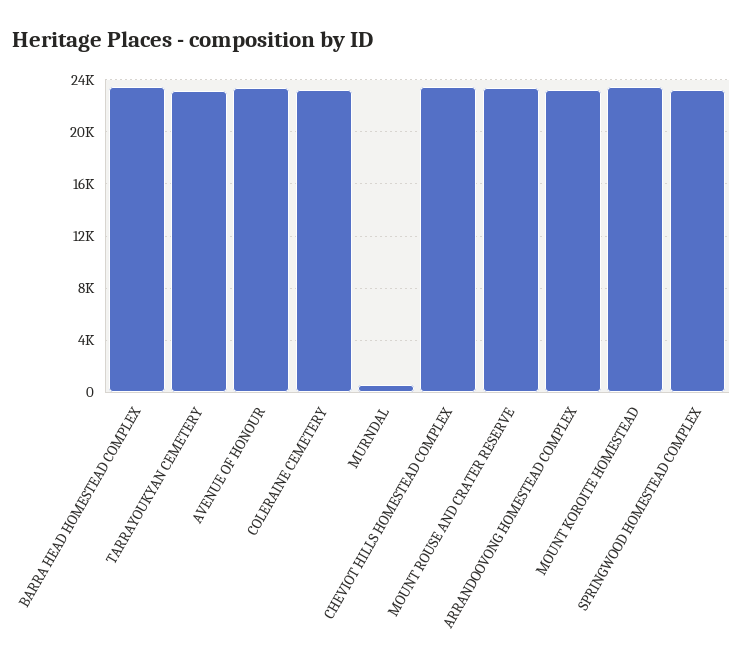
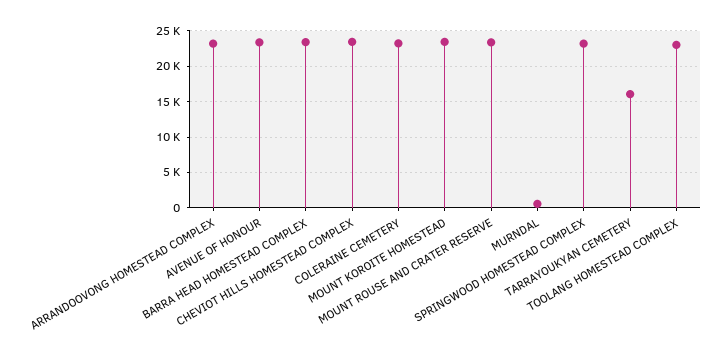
TARRAYOUKYAN CEMETERY: 23000 -> 16000
TOOLANG HOMESTEAD COMPLEX: none -> 23000

